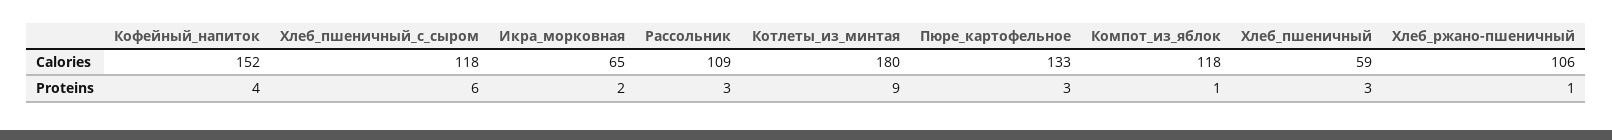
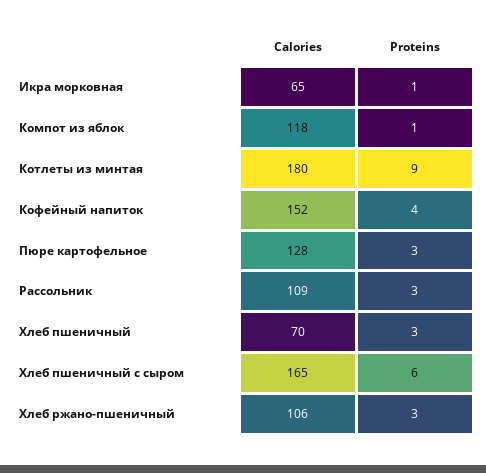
Хлеб_пшеничный_с_сыром, Calories: 118 -> 165
Пюре_картофельное, Calories: 133 -> 128
Хлеб_пшеничный, Calories: 59 -> 70
Икра_морковная, Proteins: 2 -> 1
Хлеб_ржано-пшеничный, Proteins: 1 -> 3

